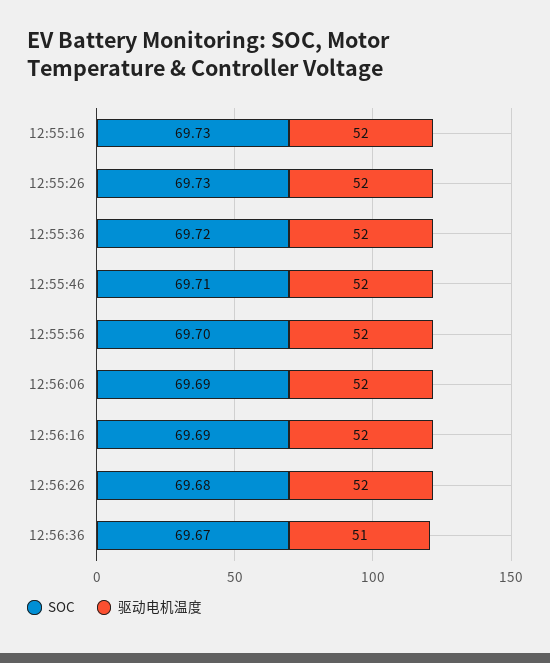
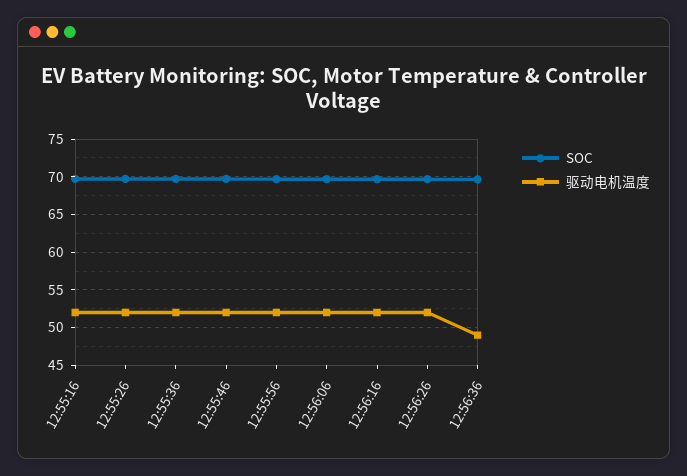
驱动电机温度, 12:56:36: 51 -> 49

